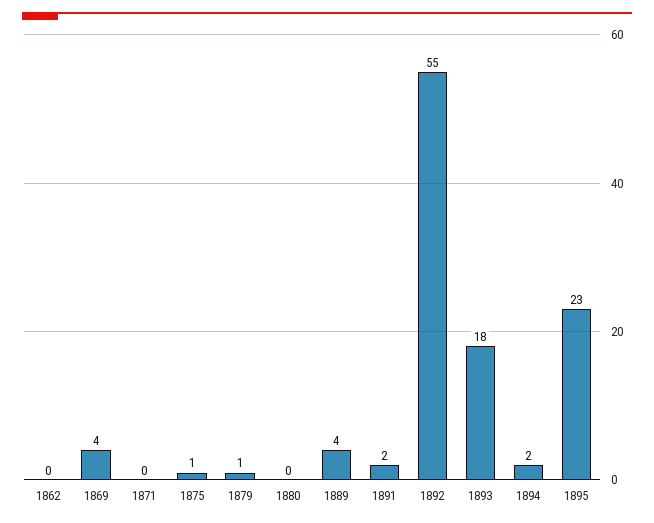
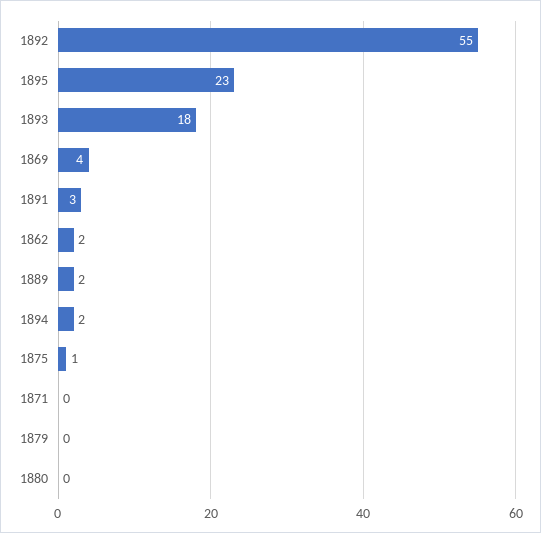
1862: 0 -> 2
1879: 1 -> 0
1889: 4 -> 2
1891: 2 -> 3

